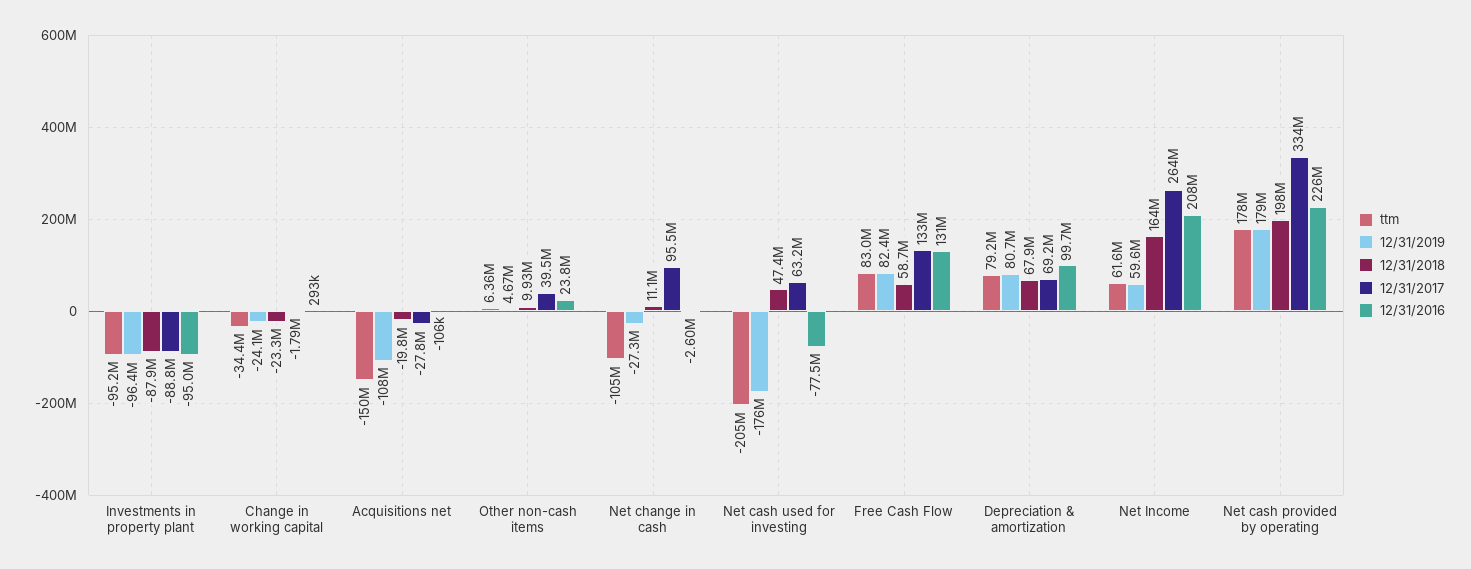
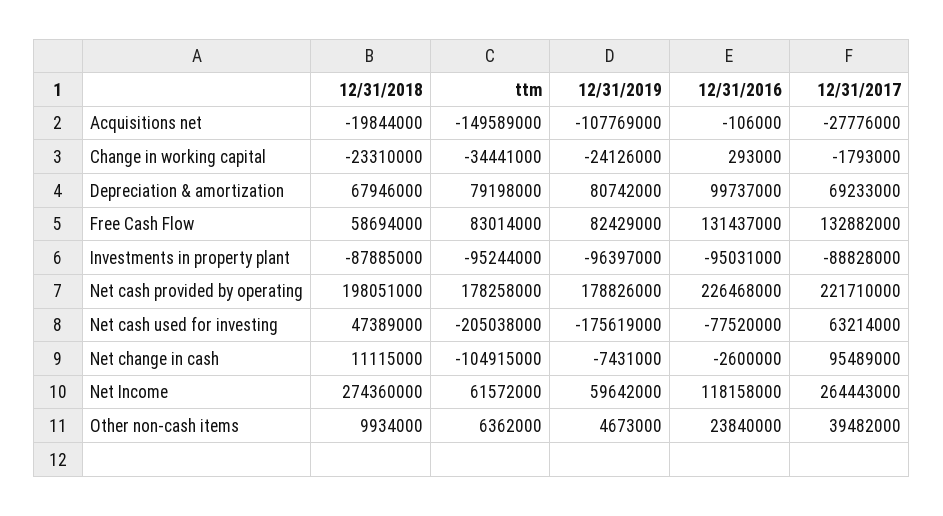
12/31/2019, Net change in cash: -27300000 -> -7431000
12/31/2018, Net Income: 164000000 -> 274360000
12/31/2016, Net Income: 208000000 -> 118158000
12/31/2017, Net cash provided by operating: 334000000 -> 221710000

